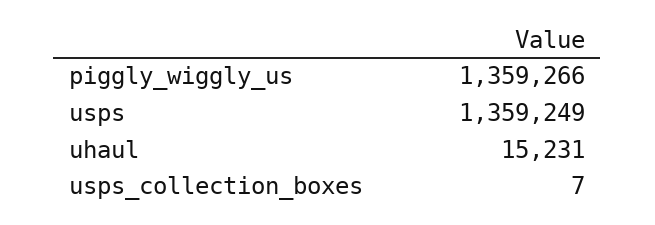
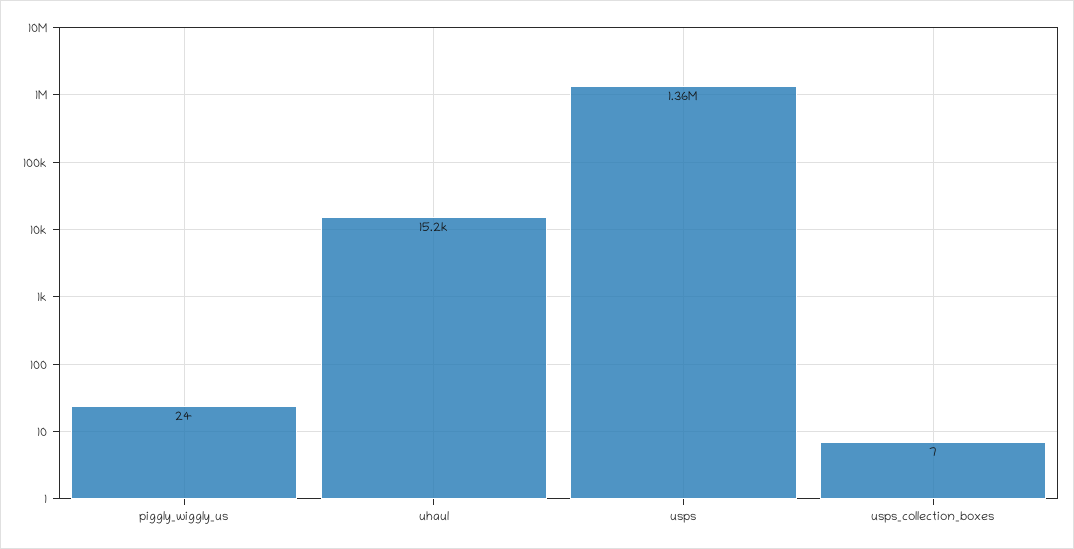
piggly_wiggly_us: 1359266 -> 24

